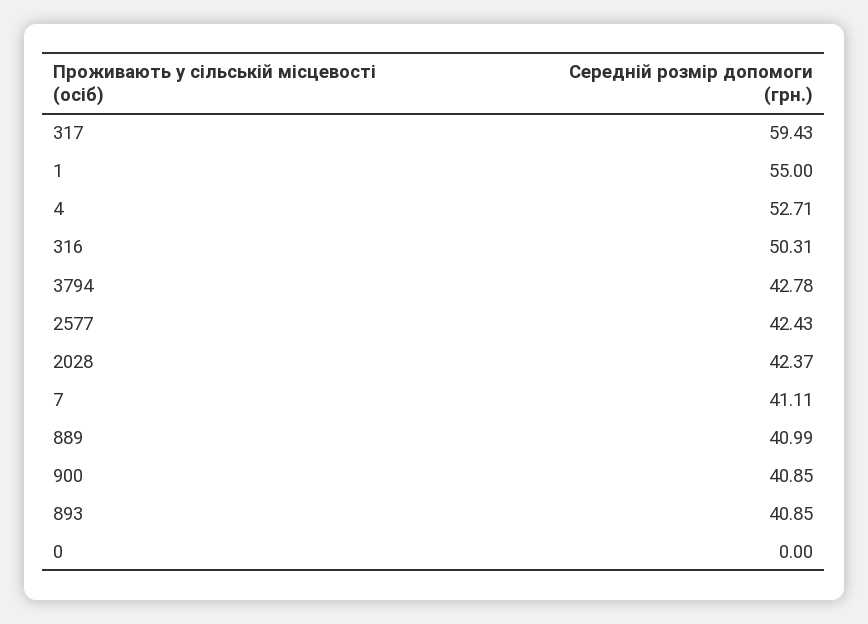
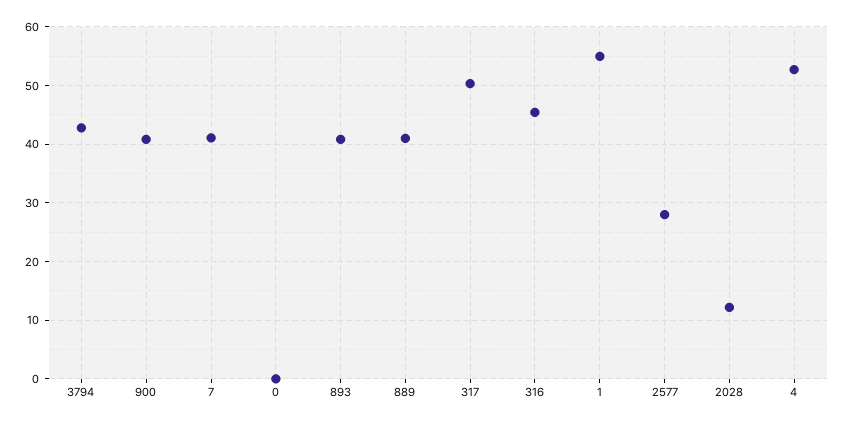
317: 59.43 -> 50
316: 50.31 -> 46
2577: 42.43 -> 28
2028: 42.37 -> 12

